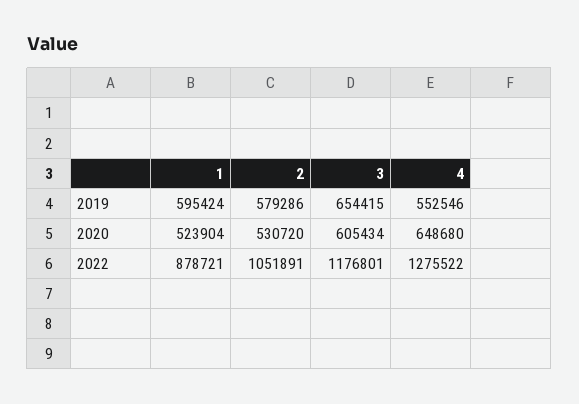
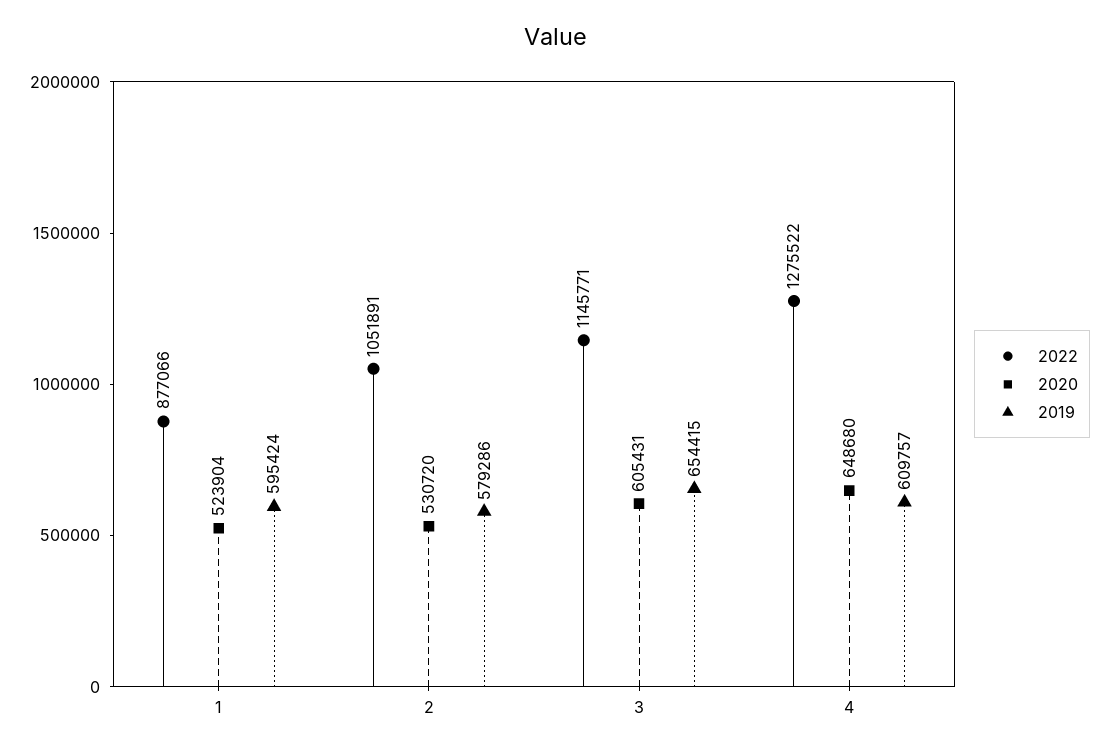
2019, 4: 552546 -> 609757
2020, 3: 605434 -> 605431
2022, 1: 878721 -> 877066
2022, 3: 1176801 -> 1145771

